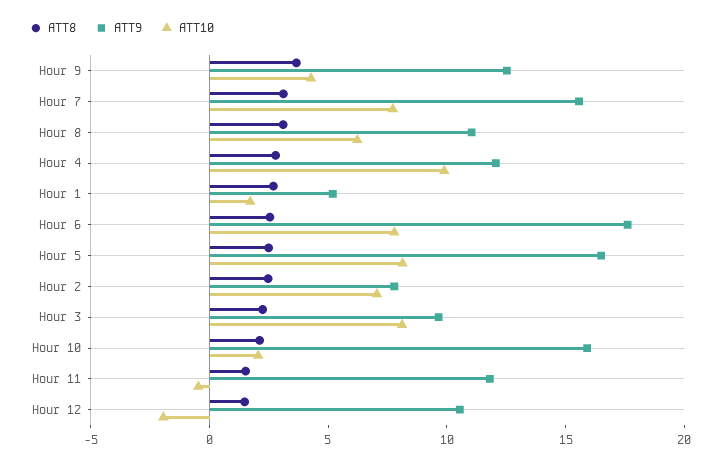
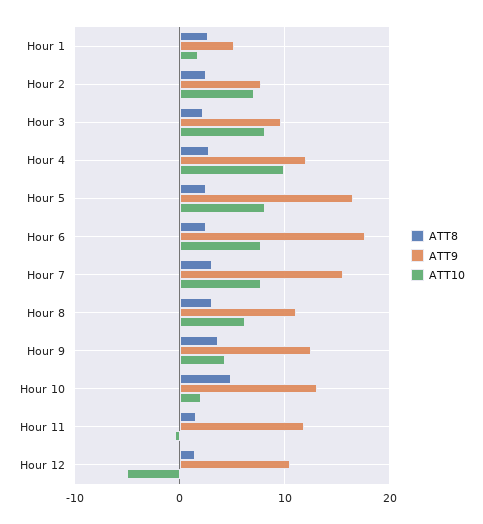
ATT8, Hour 10: 2 -> 5
ATT9, Hour 10: 16 -> 13
ATT10, Hour 12: -2 -> -5

